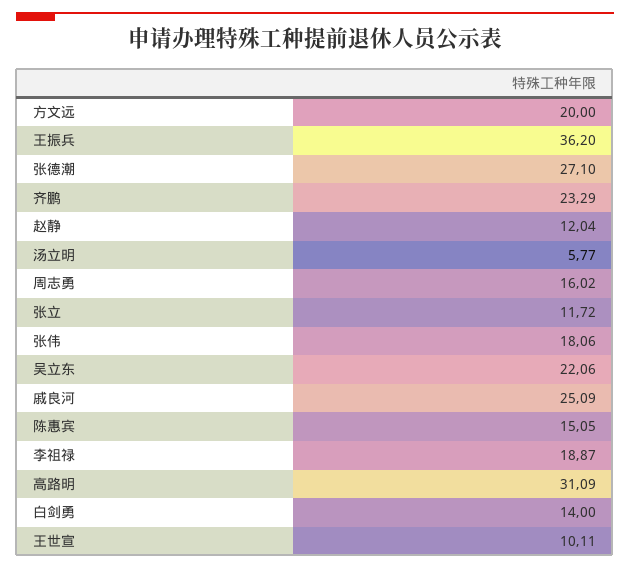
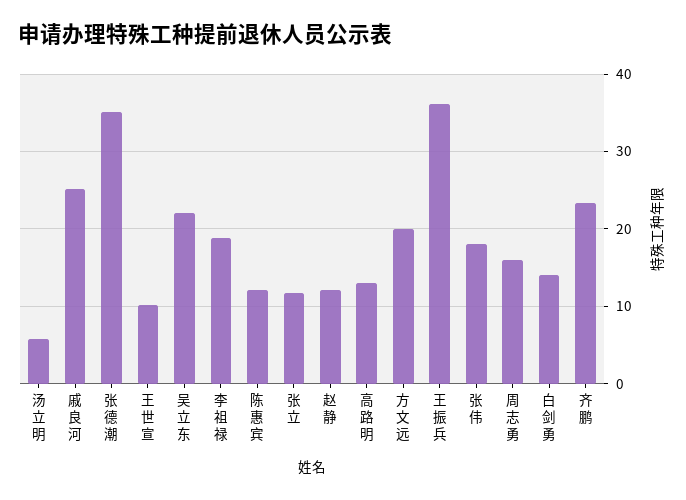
张德潮: 27.1 -> 35
陈惠宾: 15.05 -> 12
高路明: 31.09 -> 13

